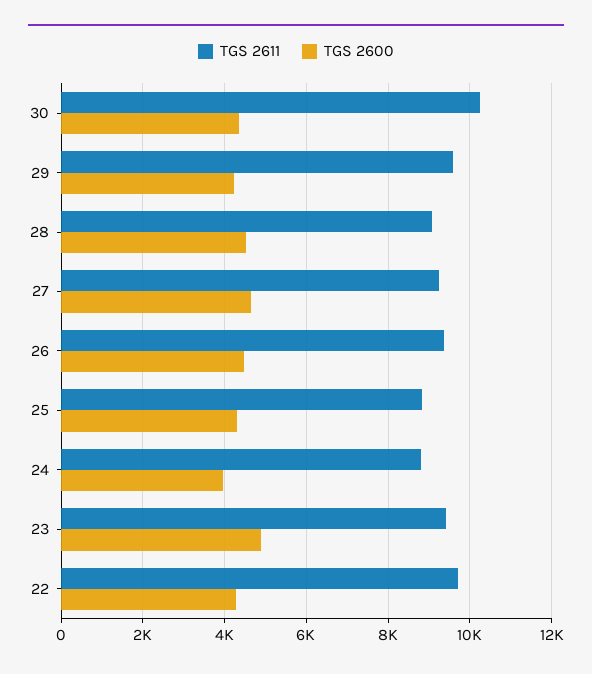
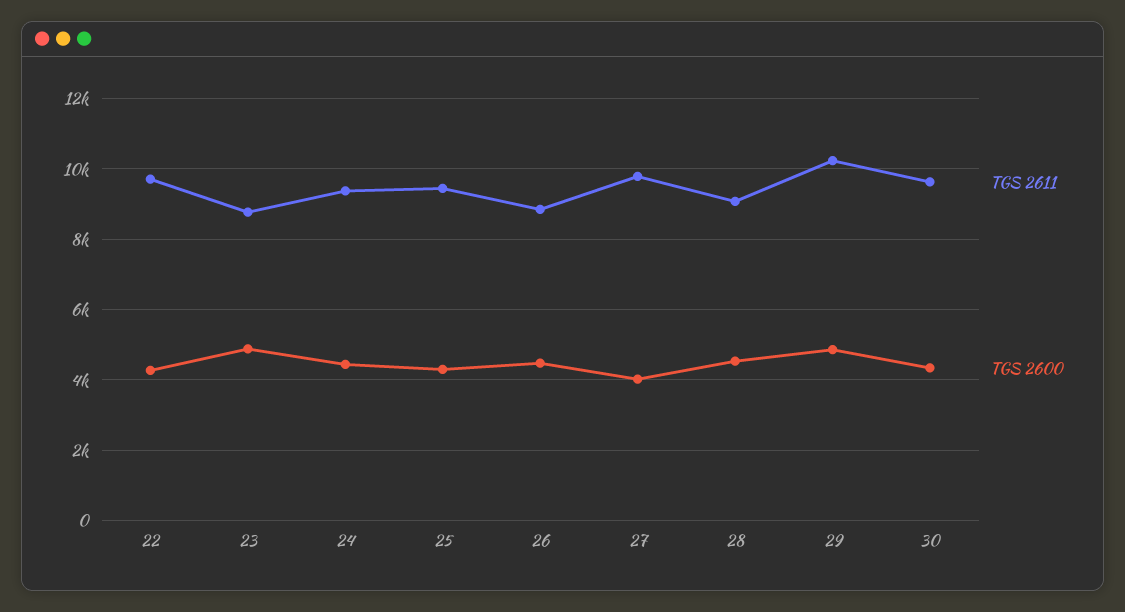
TGS 2611, 30: 10200 -> 9600
TGS 2611, 29: 9600 -> 10200
TGS 2600, 29: 4200 -> 4800
TGS 2611, 27: 9200 -> 9800
TGS 2600, 27: 4600 -> 4000
TGS 2611, 26: 9400 -> 8800
TGS 2611, 25: 8800 -> 9400
TGS 2611, 24: 8800 -> 9400
TGS 2600, 24: 4000 -> 4400
TGS 2611, 23: 9400 -> 8800

